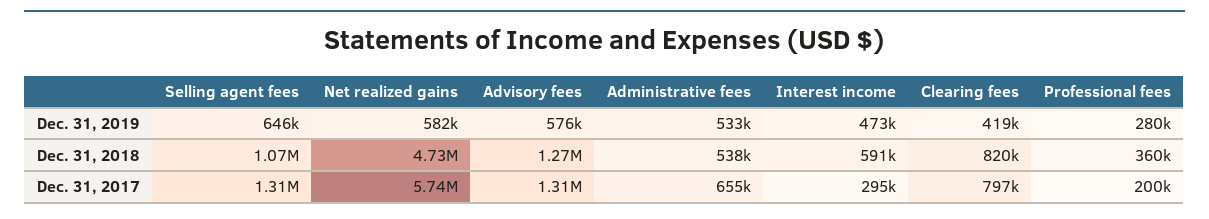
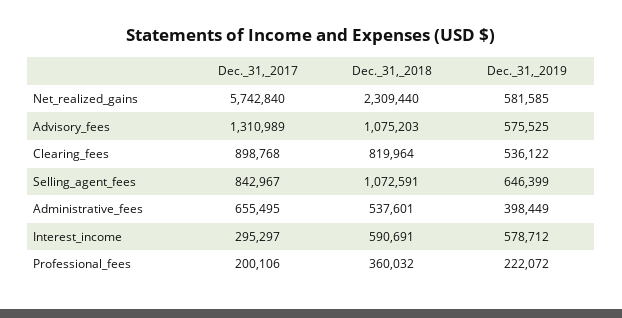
Administrative fees, Dec. 31, 2019: 533000 -> 398449
Interest income, Dec. 31, 2019: 473000 -> 578712
Clearing fees, Dec. 31, 2019: 419000 -> 536122
Professional fees, Dec. 31, 2019: 280000 -> 222072
Net realized gains, Dec. 31, 2018: 4730000 -> 2309440
Advisory fees, Dec. 31, 2018: 1270000 -> 1075203
Selling agent fees, Dec. 31, 2017: 1310000 -> 842967
Clearing fees, Dec. 31, 2017: 797000 -> 898768

